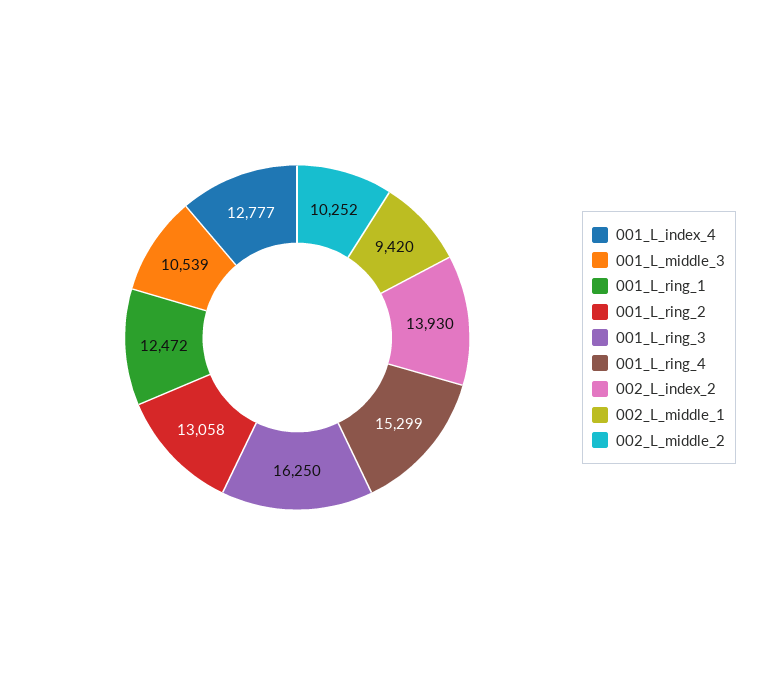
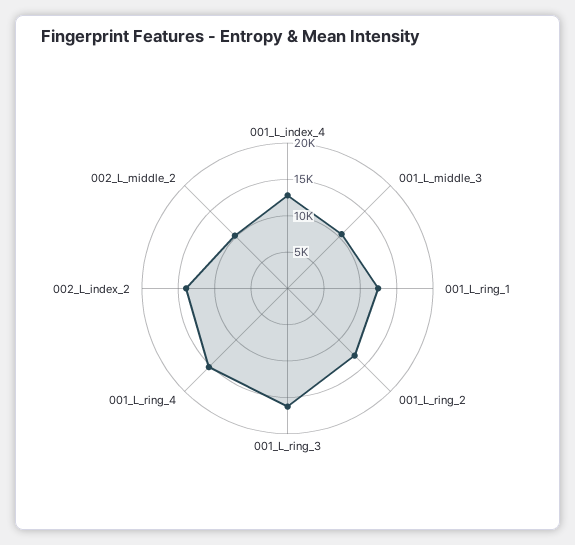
002_L_middle_1: 9420 -> none

